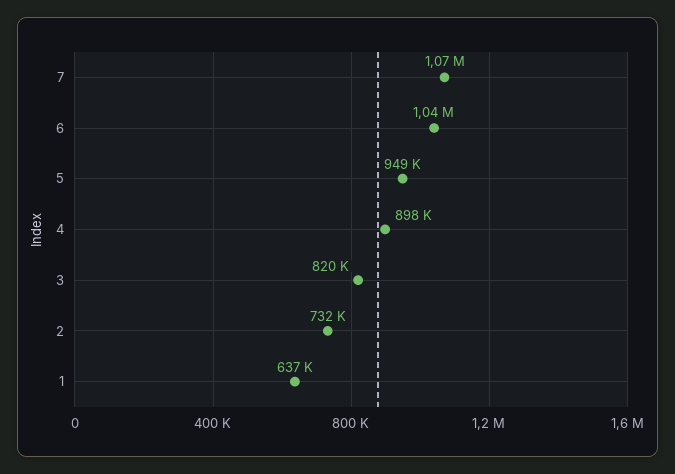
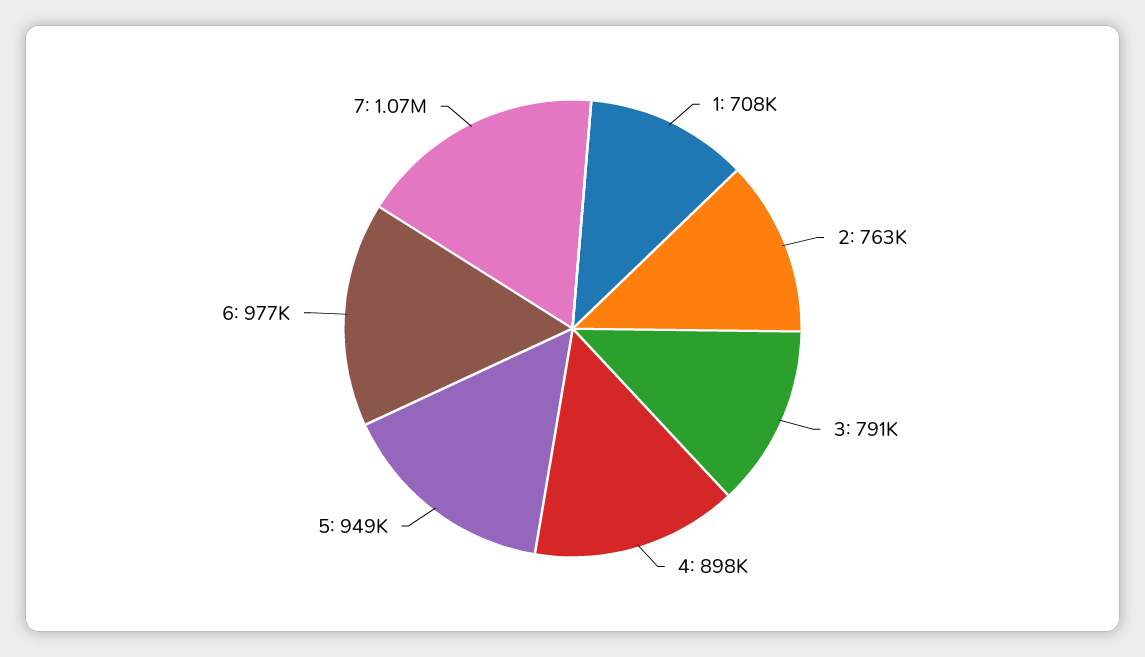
6: 1040000 -> 977000
3: 820000 -> 791000
2: 732000 -> 763000
1: 637000 -> 708000

